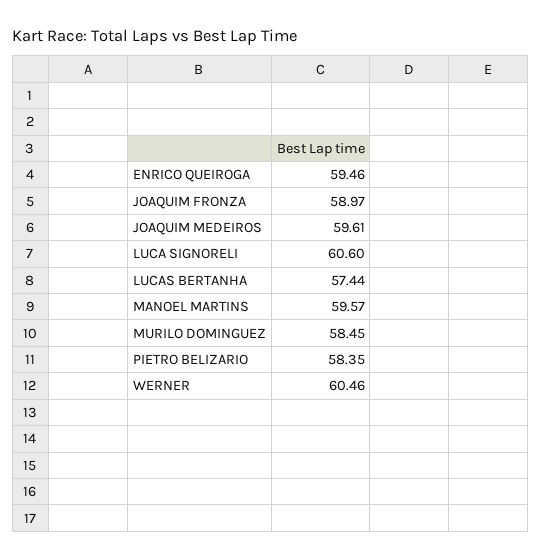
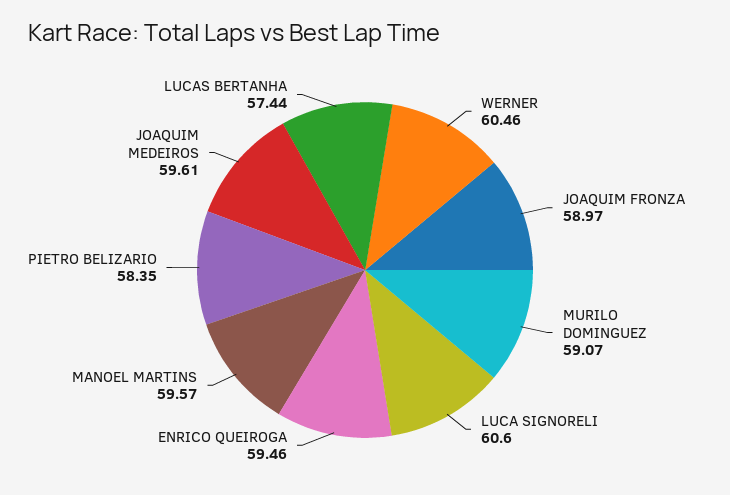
MURILO DOMINGUEZ: 58.45 -> 59.07

